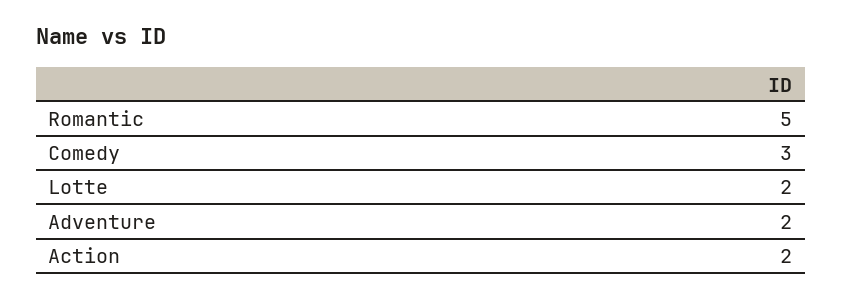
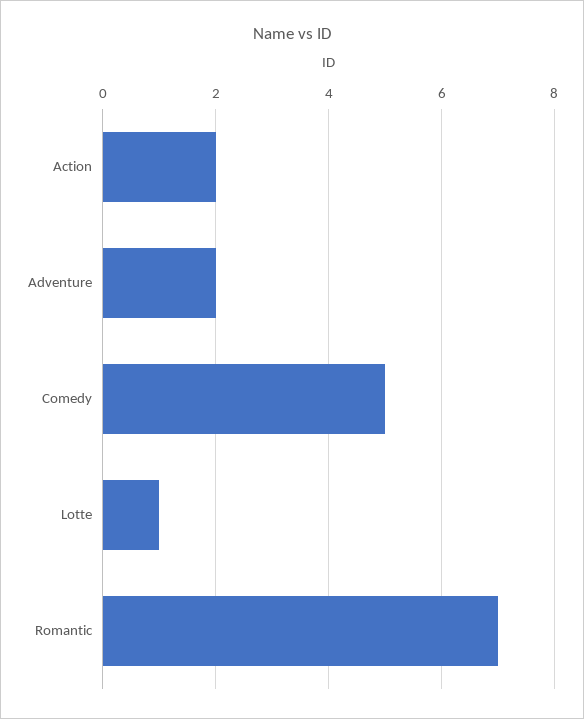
Romantic: 5 -> 7
Comedy: 3 -> 5
Lotte: 2 -> 1

